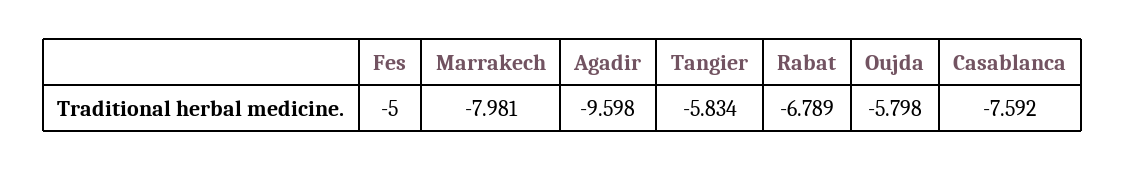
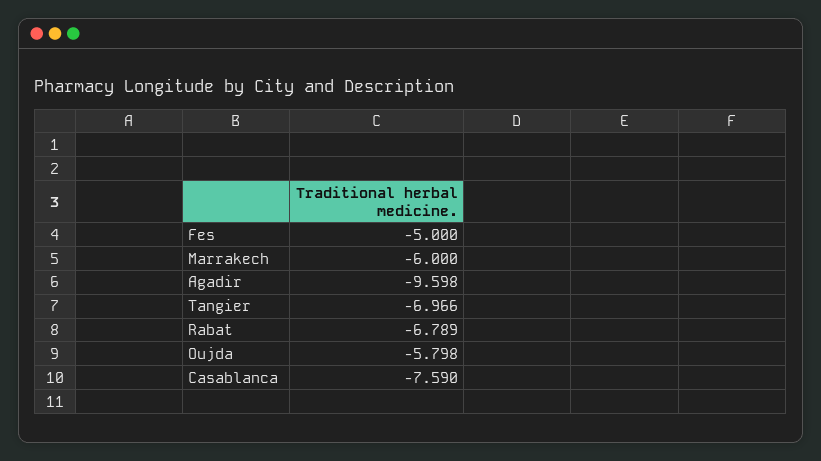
Marrakech: -7.981 -> -6
Tangier: -5.834 -> -6.966
Casablanca: -7.592 -> -7.59

